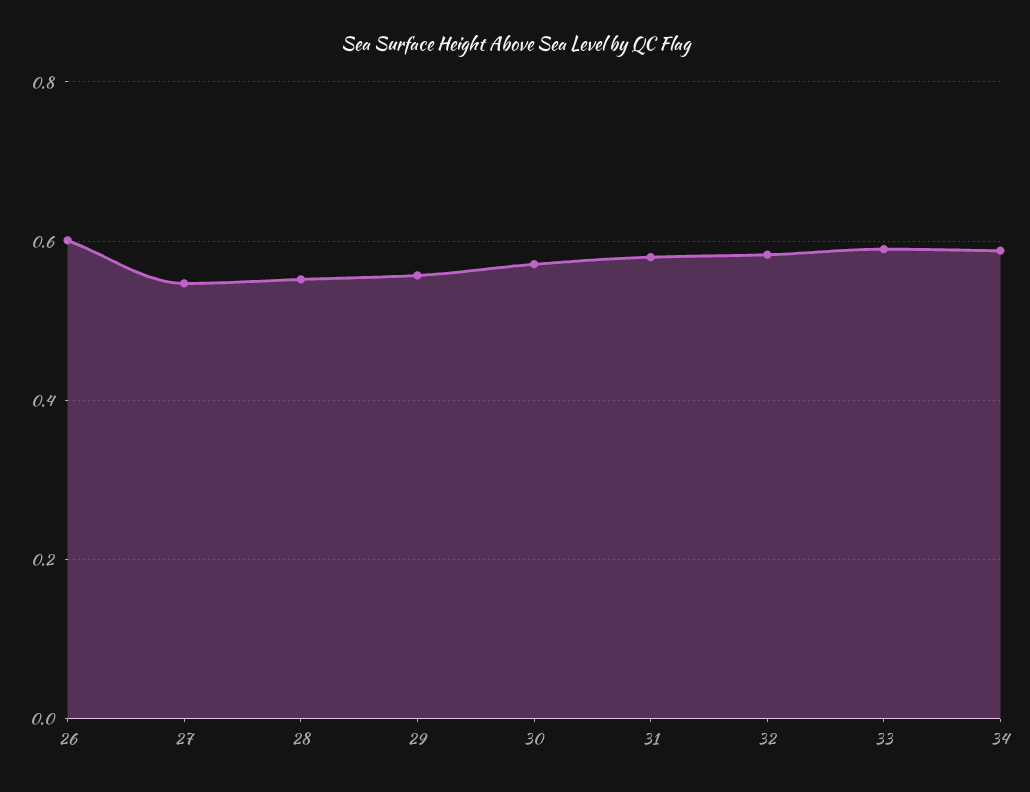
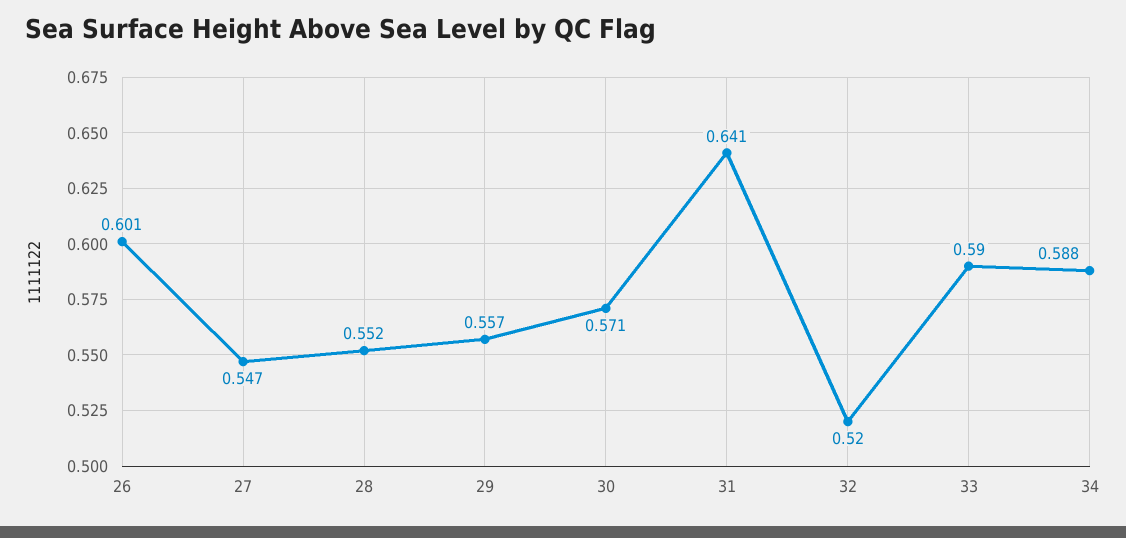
31: 0.58 -> 0.641
32: 0.58 -> 0.52

